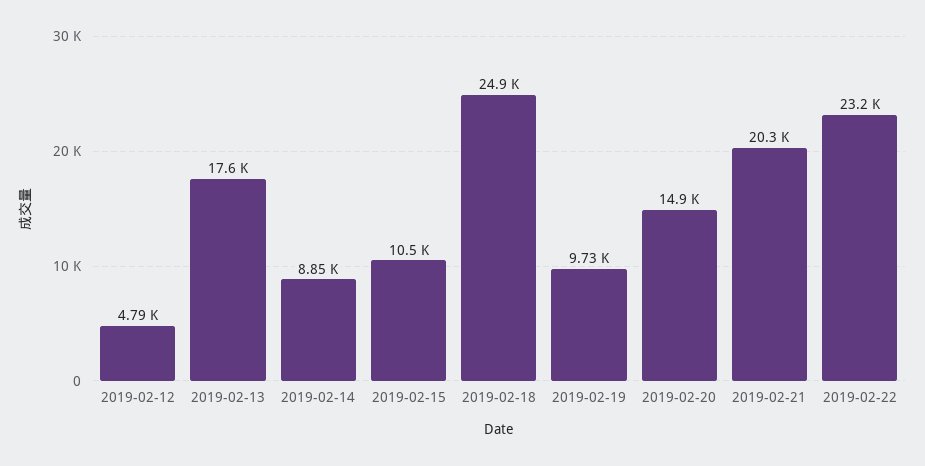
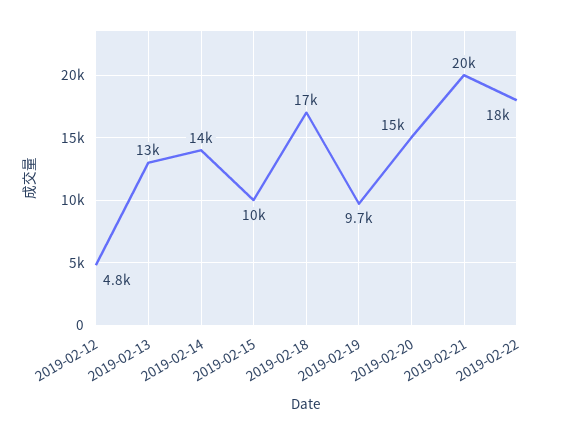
2019-02-13: 17600 -> 13000
2019-02-14: 8850 -> 14000
2019-02-18: 24900 -> 17000
2019-02-22: 23200 -> 18000

